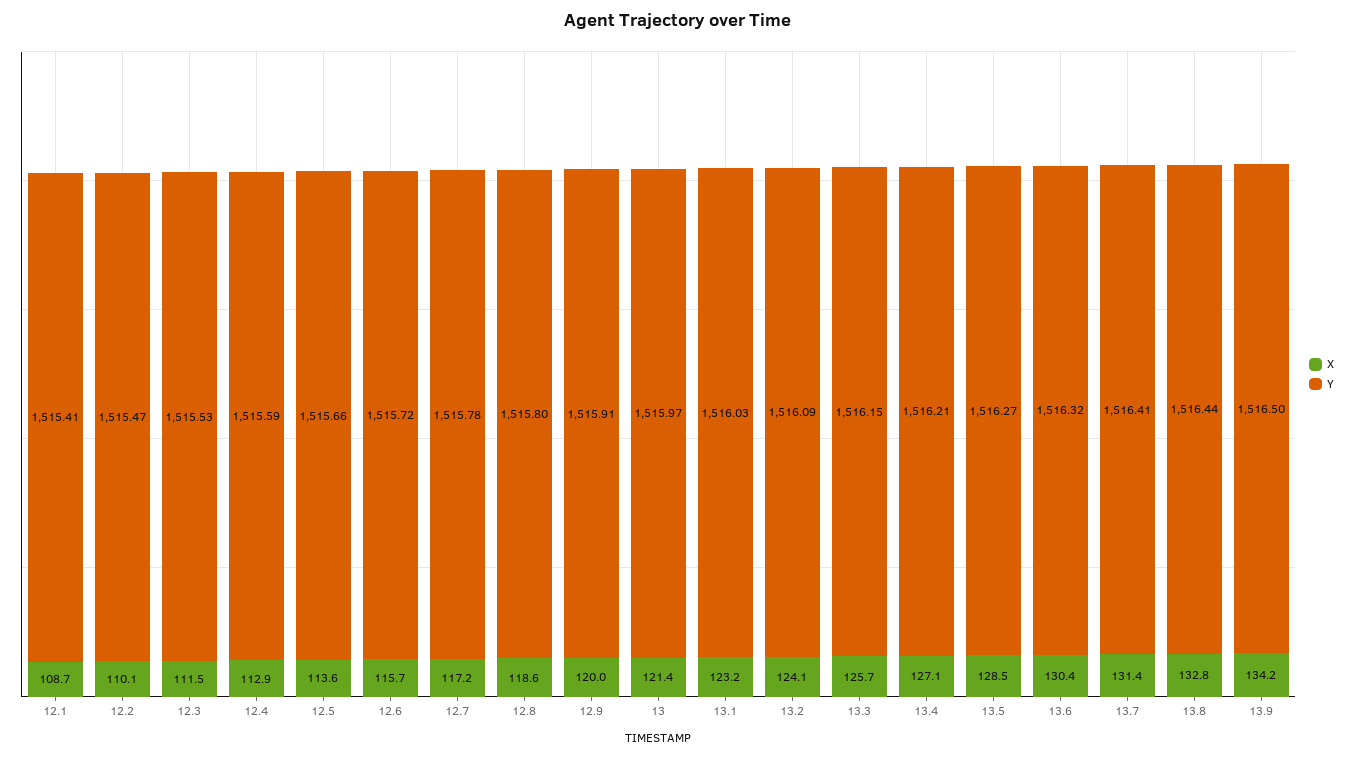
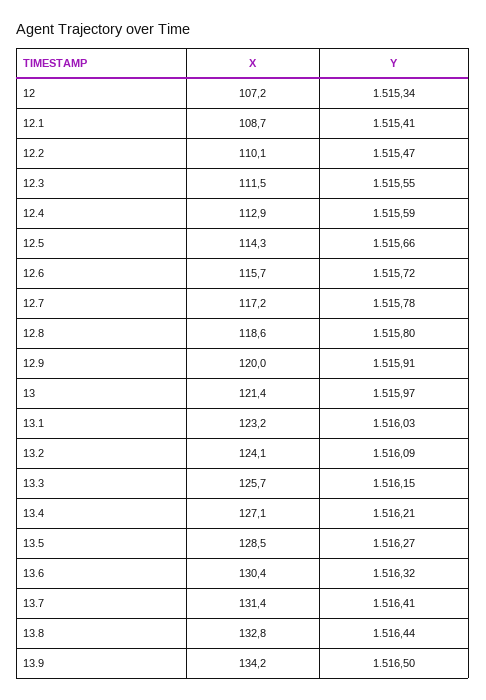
Y, 12.3: 1515.53 -> 1515.55
X, 12.5: 113.6 -> 114.3
X, 12: none -> 107.2
Y, 12: none -> 1515.34

